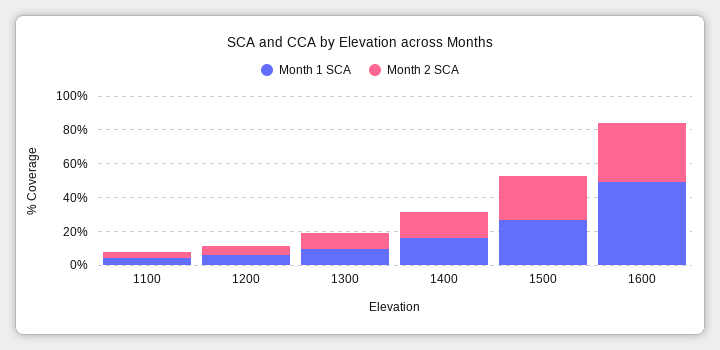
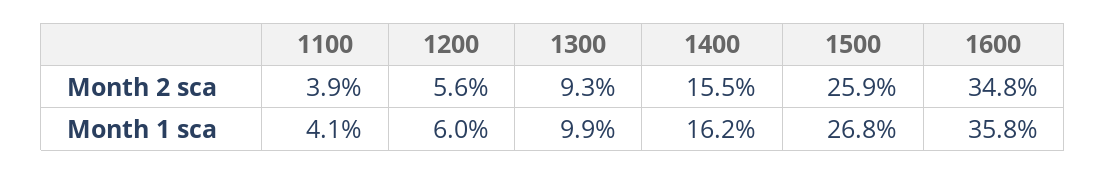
Month 1 SCA, 1600: 50 -> 35.8

